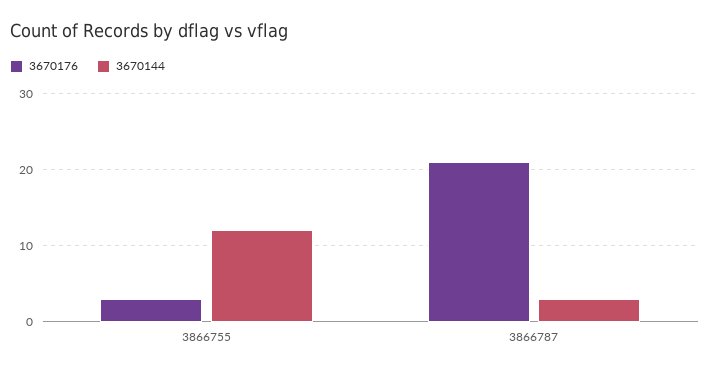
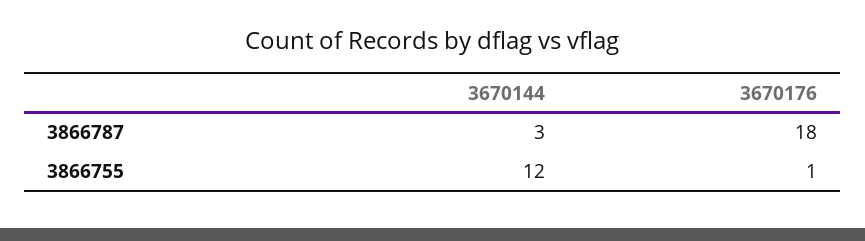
3670176, 3866755: 3 -> 1
3670176, 3866787: 21 -> 18

